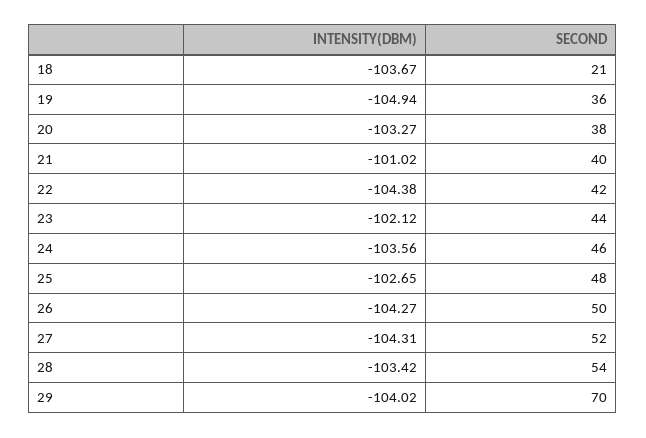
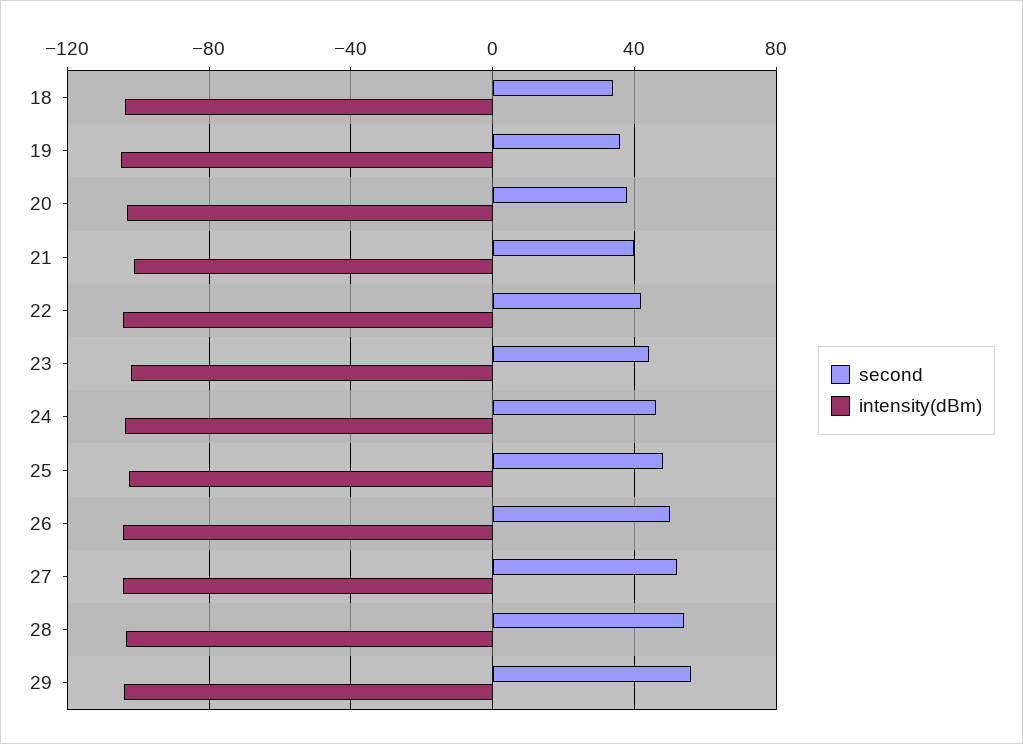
SECOND, 18: 21 -> 35
SECOND, 29: 70 -> 55

